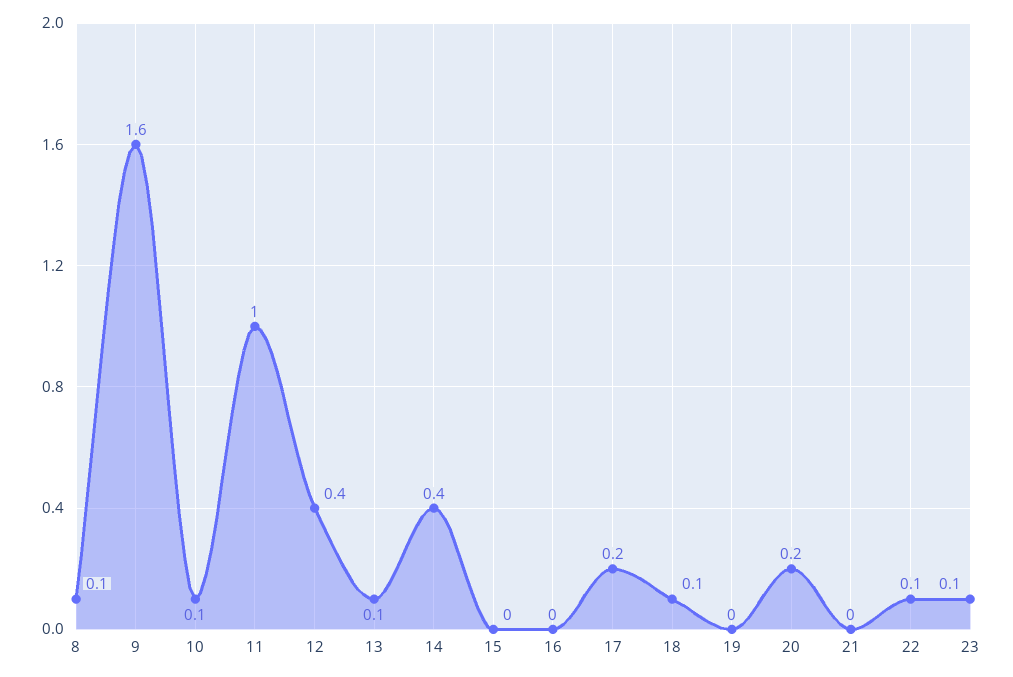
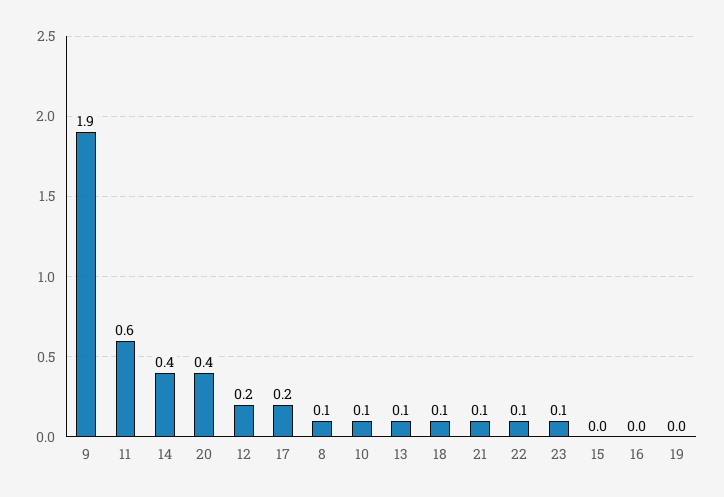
9: 1.6 -> 1.9
11: 1 -> 0.6
12: 0.4 -> 0.2
20: 0.2 -> 0.4
21: 0 -> 0.1

